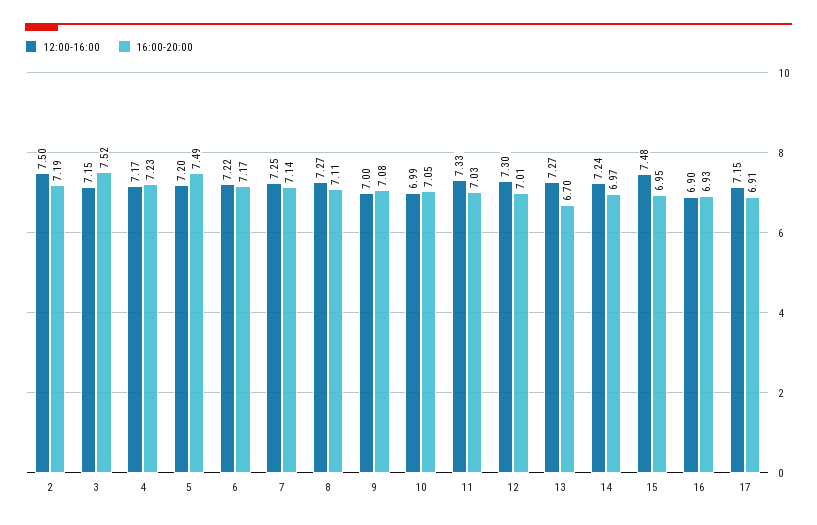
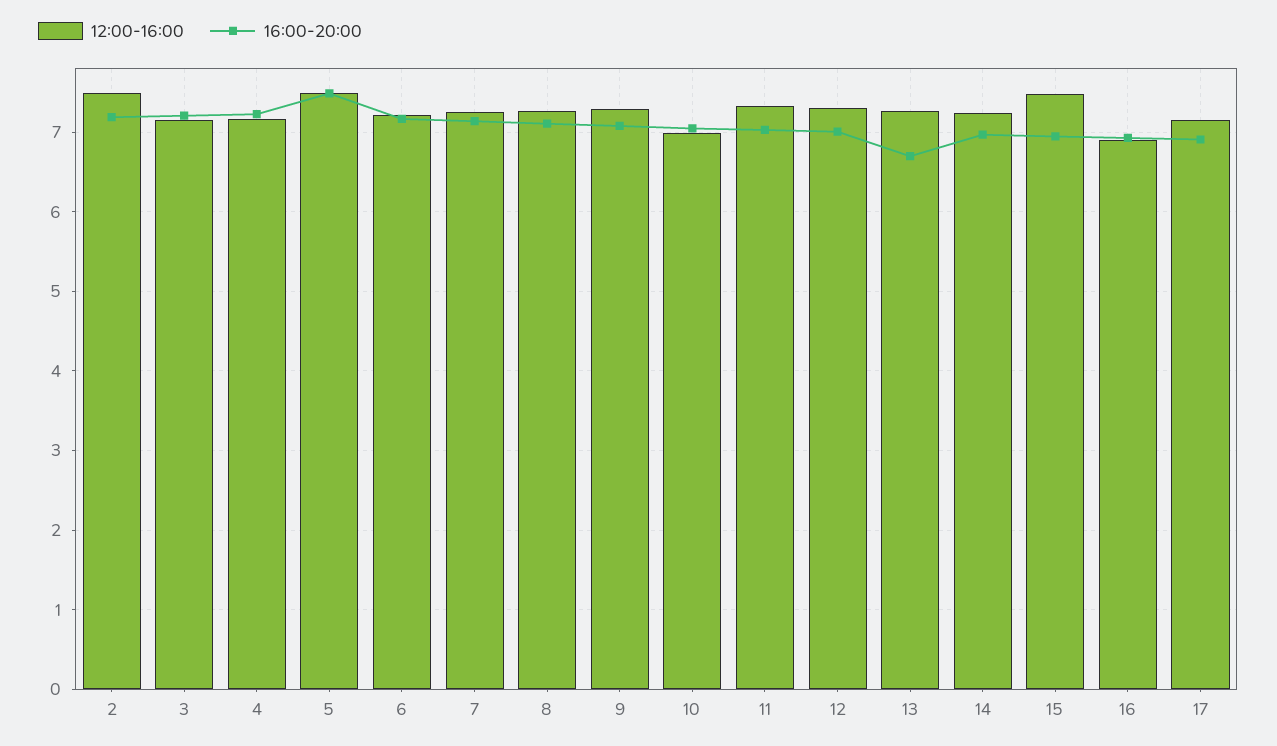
16:00-20:00, 3: 7.52 -> 7.2
12:00-16:00, 5: 7.2 -> 7.5
12:00-16:00, 9: 7 -> 7.3

